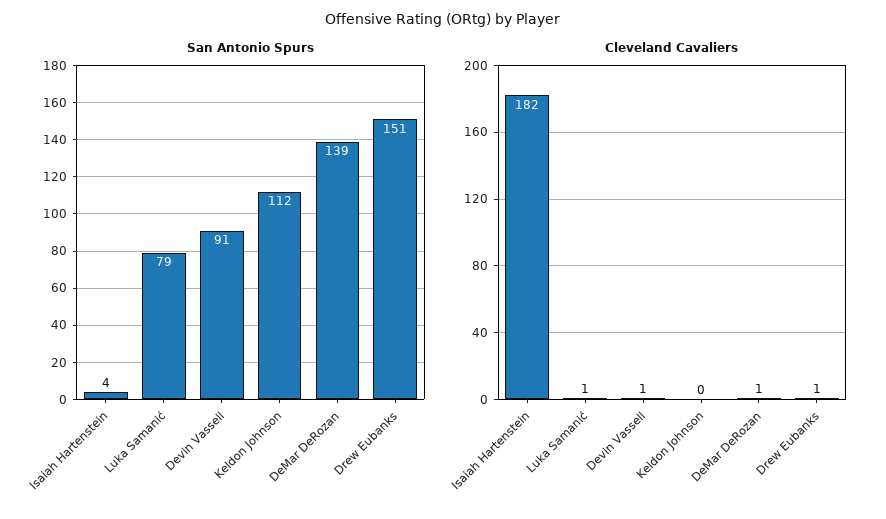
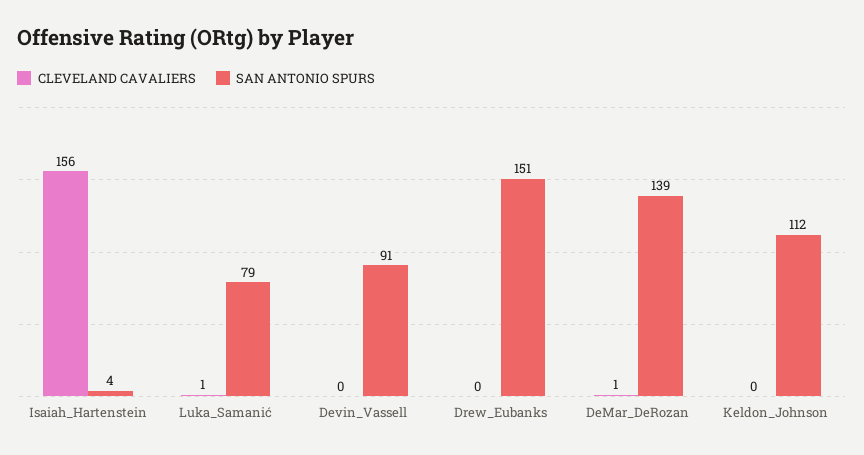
Cleveland Cavaliers, Isaiah Hartenstein: 182 -> 156
Cleveland Cavaliers, Devin Vassell: 1 -> 0
Cleveland Cavaliers, Drew Eubanks: 1 -> 0

